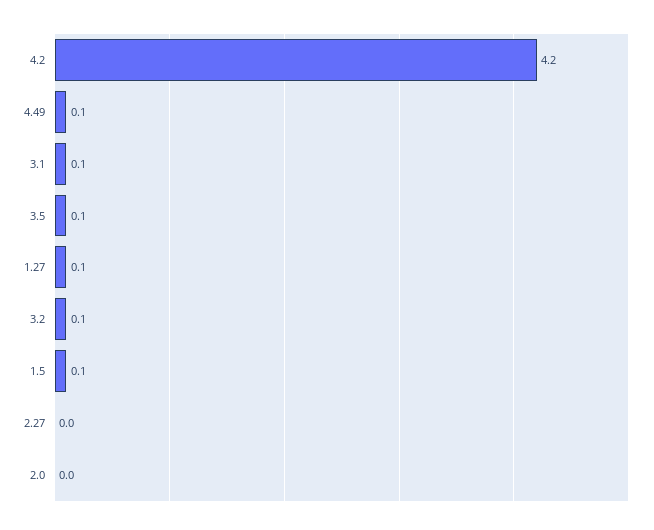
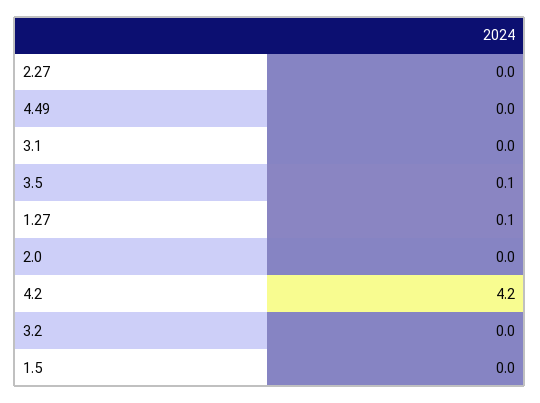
4.49: 0.1 -> 0
3.1: 0.1 -> 0
3.2: 0.1 -> 0
1.5: 0.1 -> 0

